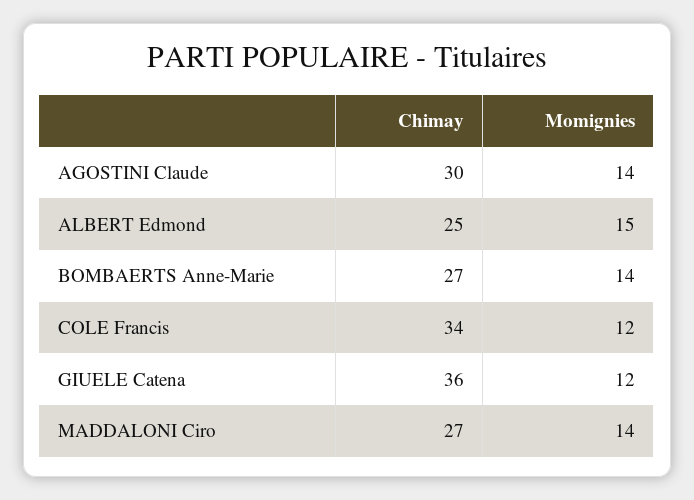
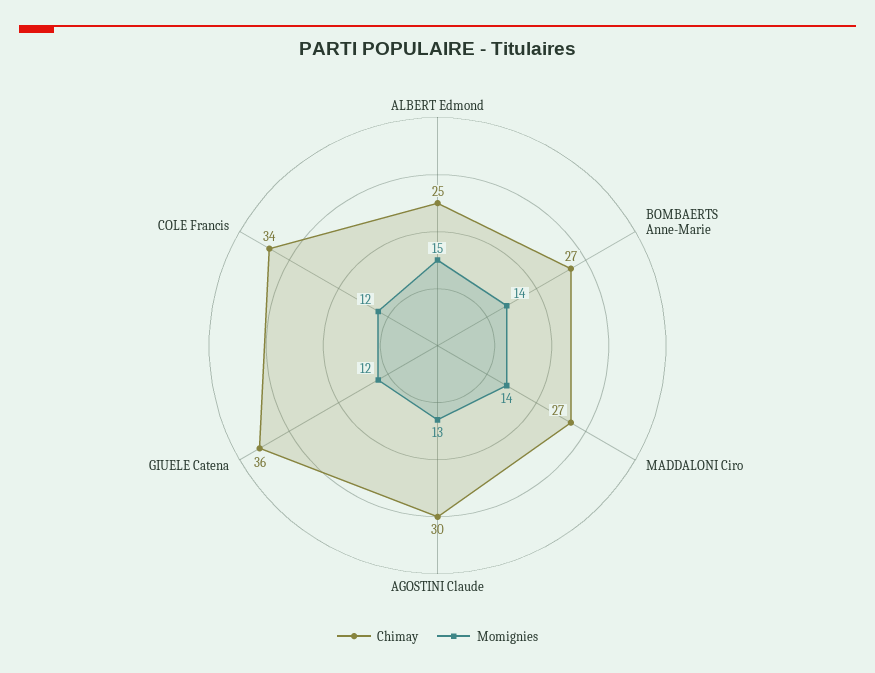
Momignies, AGOSTINI Claude: 14 -> 13

